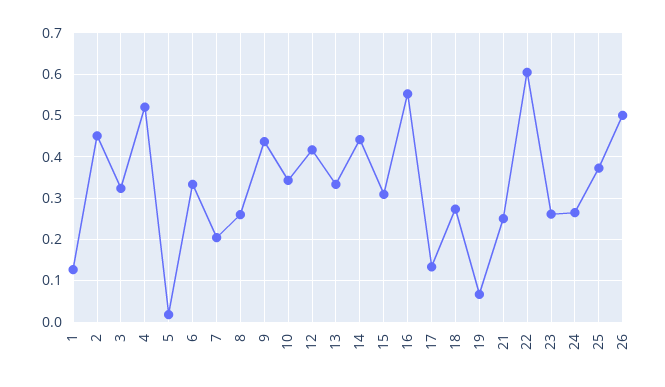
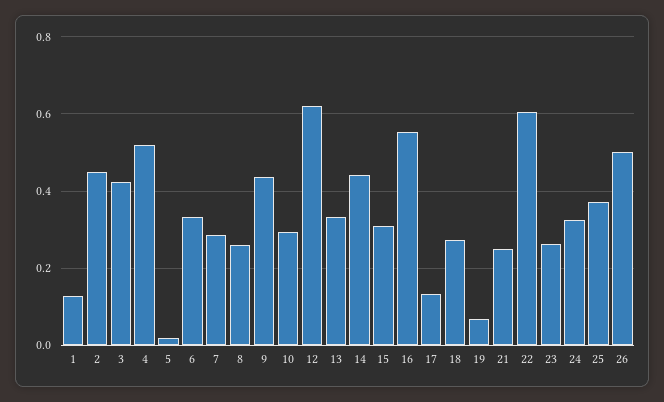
3: 0.32 -> 0.42
7: 0.2 -> 0.28
10: 0.34 -> 0.3
12: 0.42 -> 0.62
24: 0.26 -> 0.32

